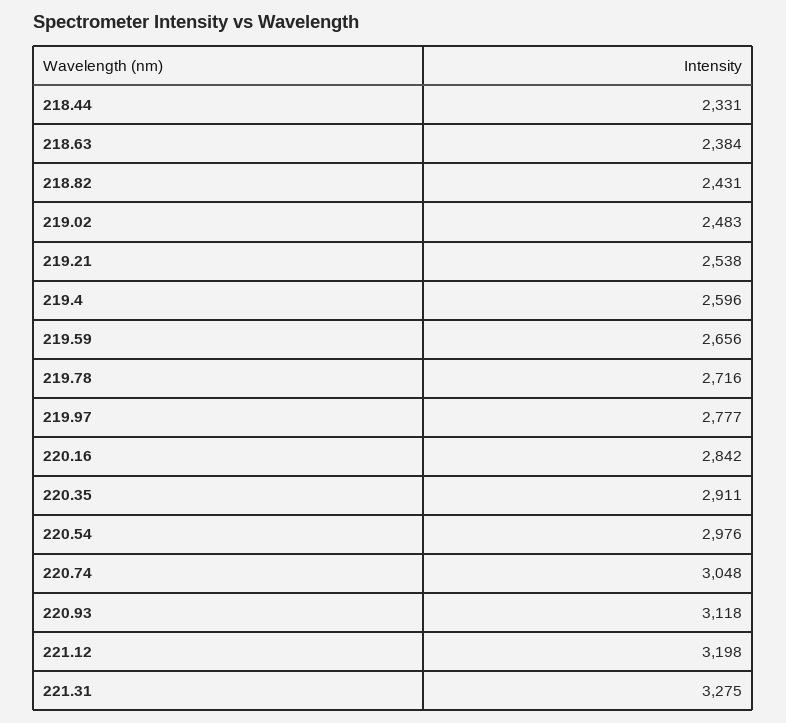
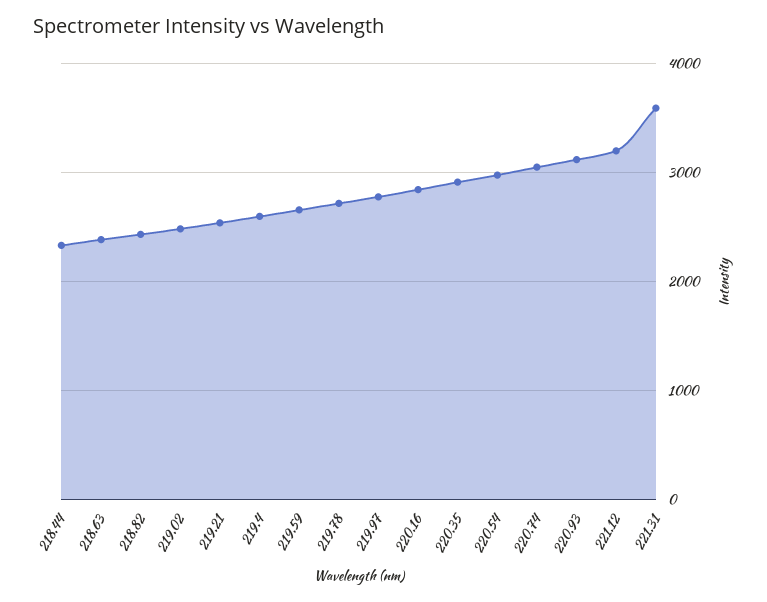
221.31: 3275 -> 3600

